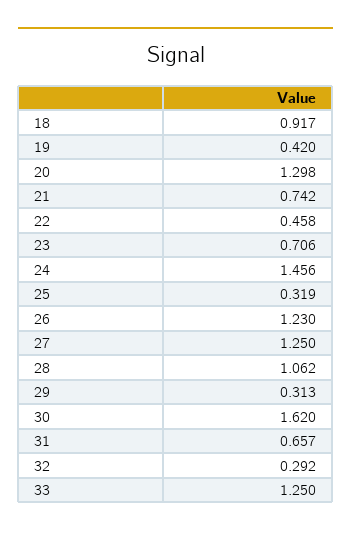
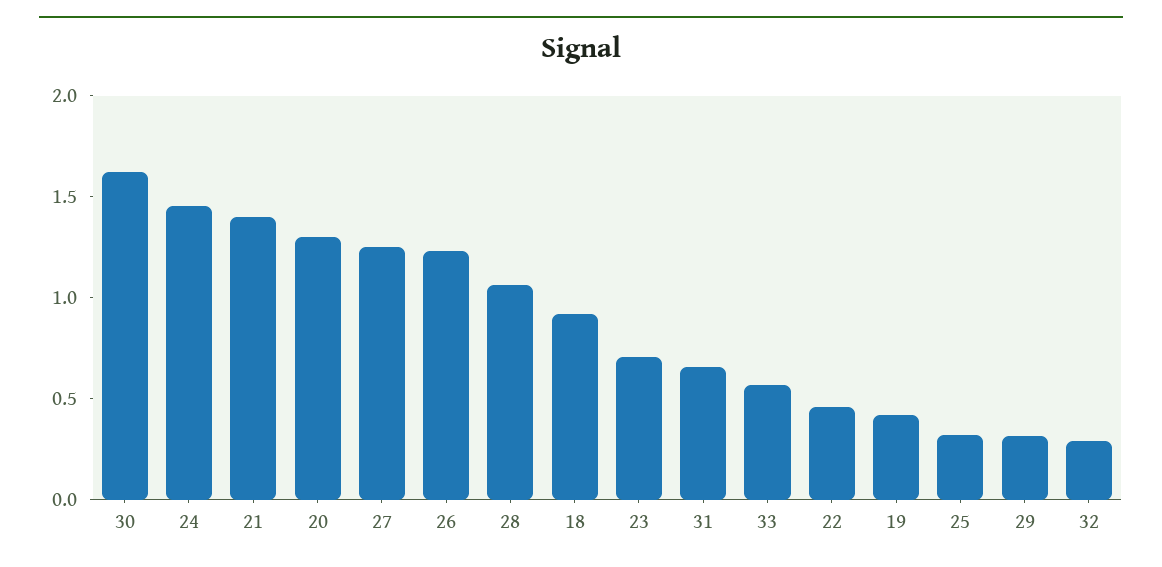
21: 0.742 -> 1.4
33: 1.25 -> 0.6

